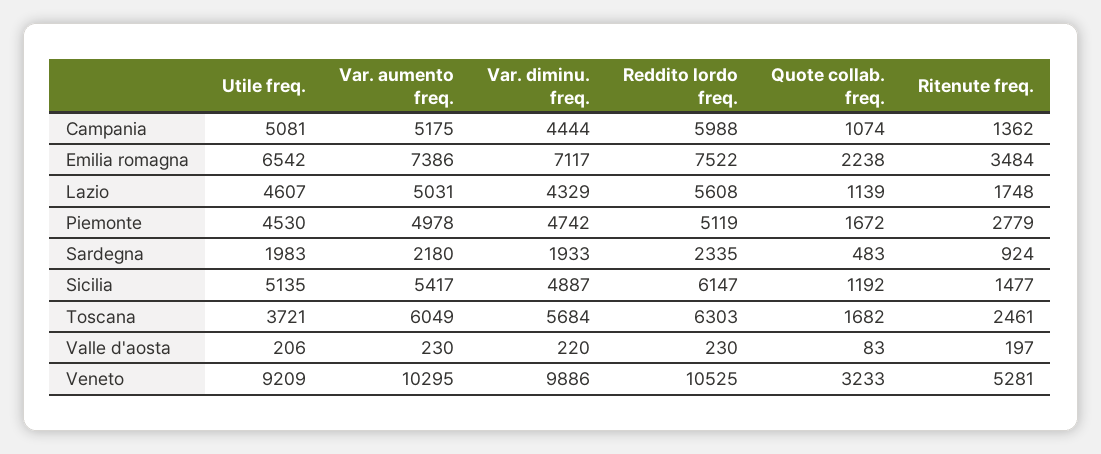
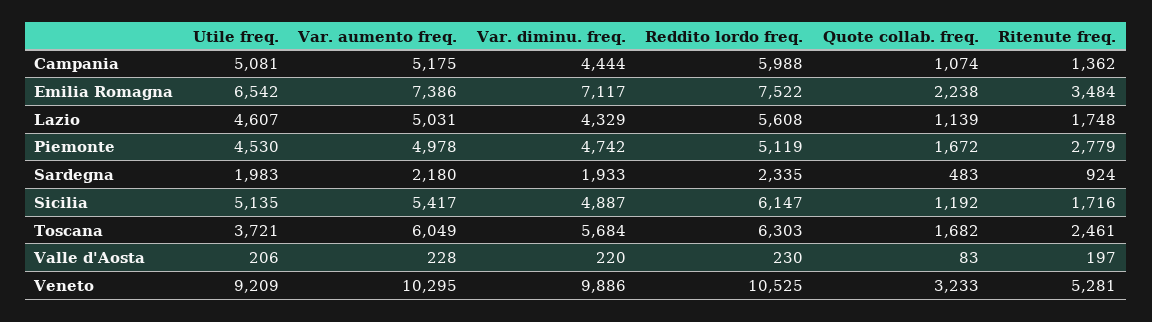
Ritenute freq., Sicilia: 1477 -> 1716
Var. aumento freq., Valle d'aosta: 230 -> 228

